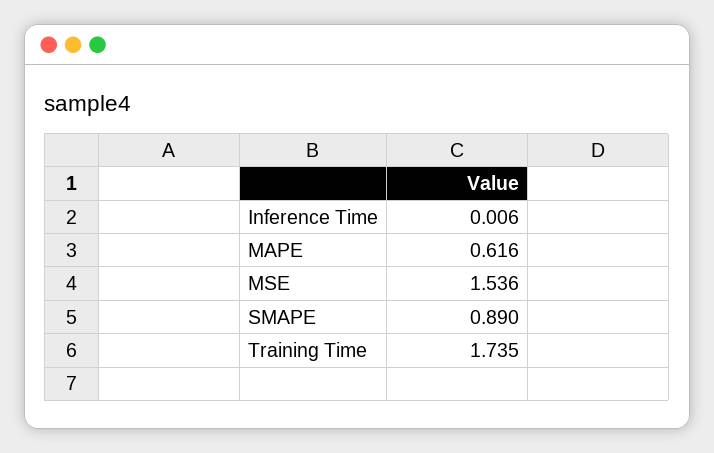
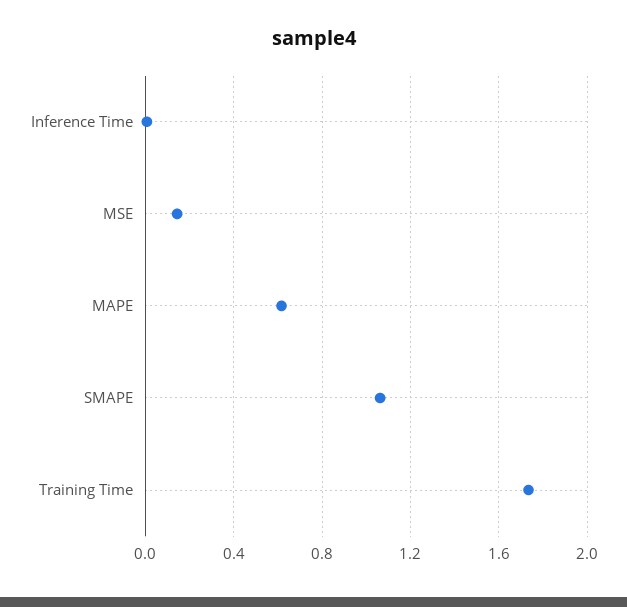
MSE: 1.536 -> 0.15
SMAPE: 0.89 -> 1.05

